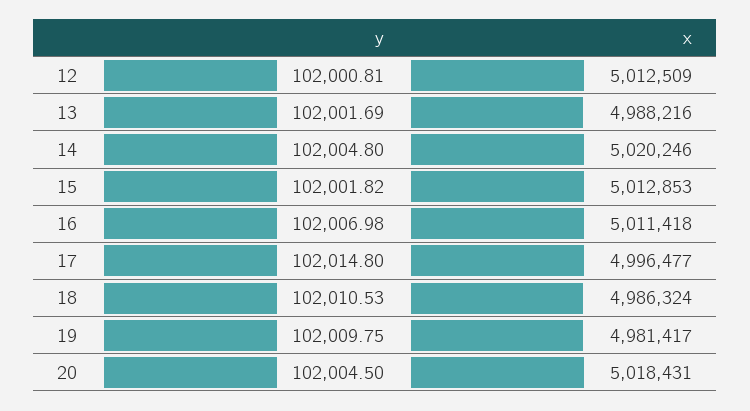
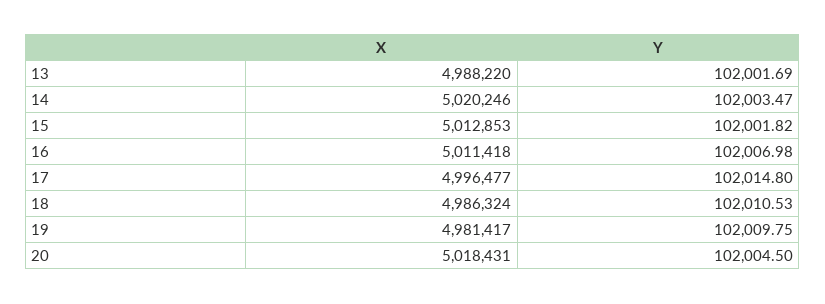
y, 12: 102000.81 -> none
x, 12: 5012509 -> none
x, 13: 4988216 -> 4988220
y, 14: 102004.8 -> 102003.47

